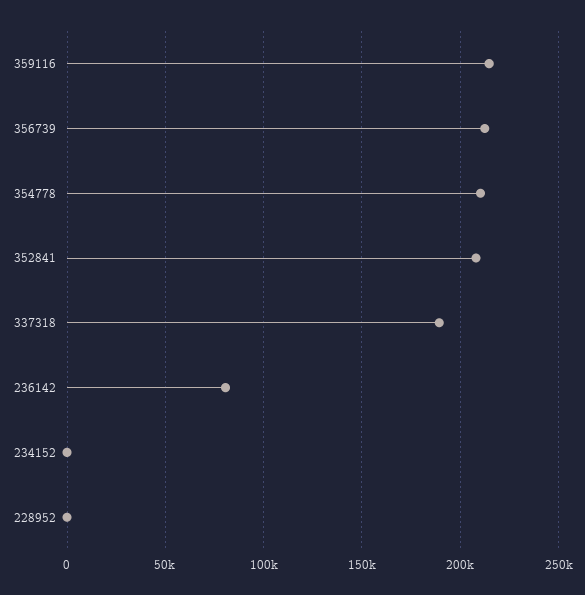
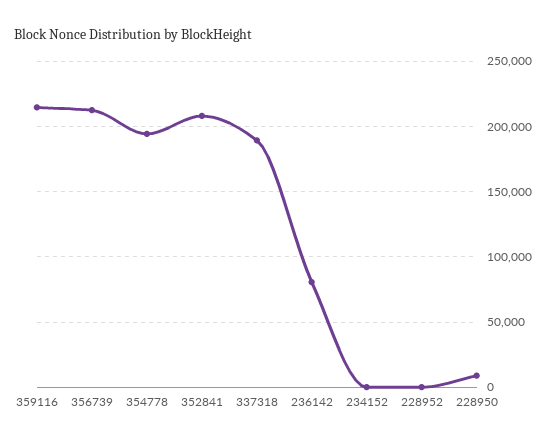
354778: 210000 -> 195000
228950: none -> 10000

